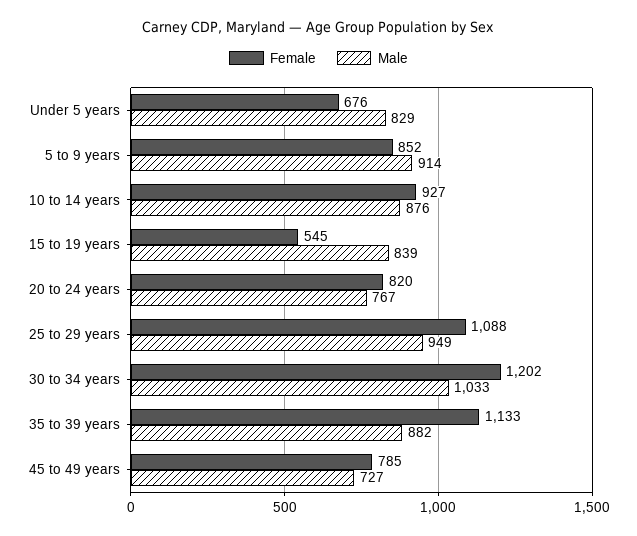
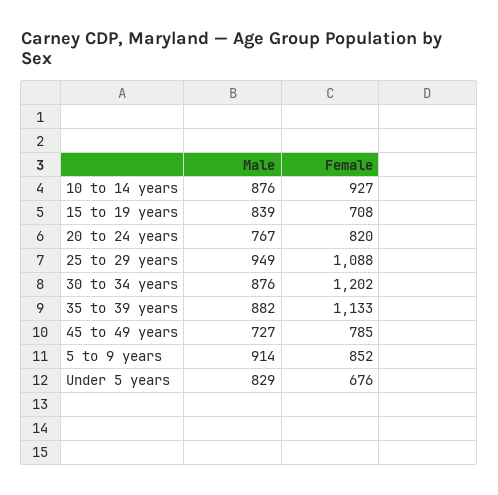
Female, 15 to 19 years: 545 -> 708
Male, 30 to 34 years: 1033 -> 876

